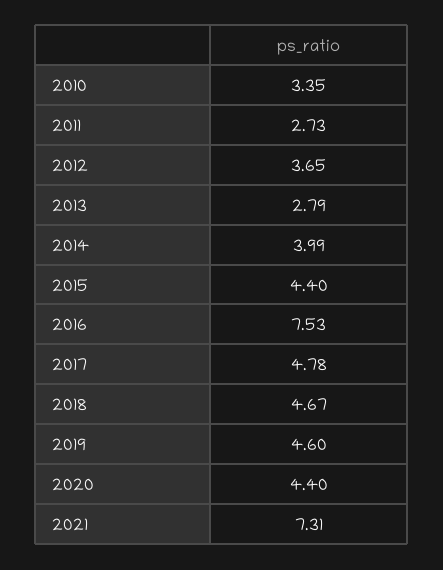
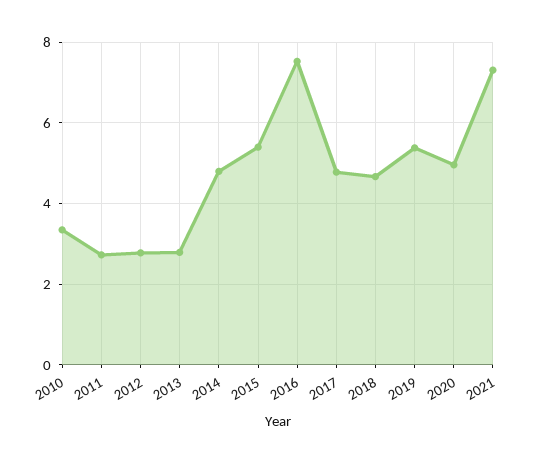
2012: 3.65 -> 2.8
2014: 3.99 -> 4.8
2015: 4.4 -> 5.4
2019: 4.6 -> 5.4
2020: 4.4 -> 5

